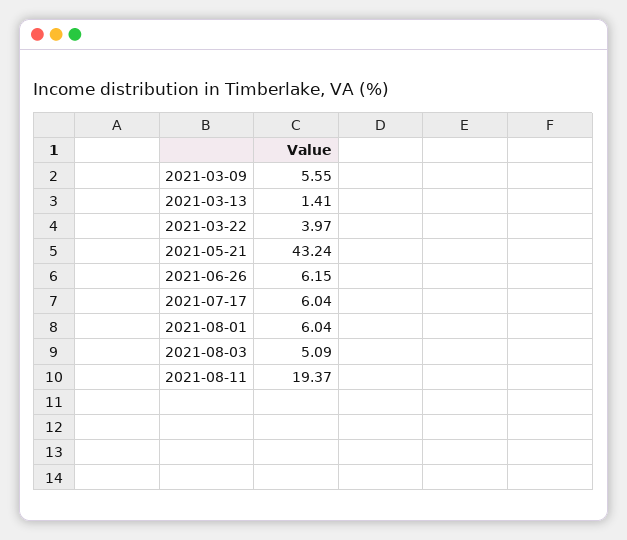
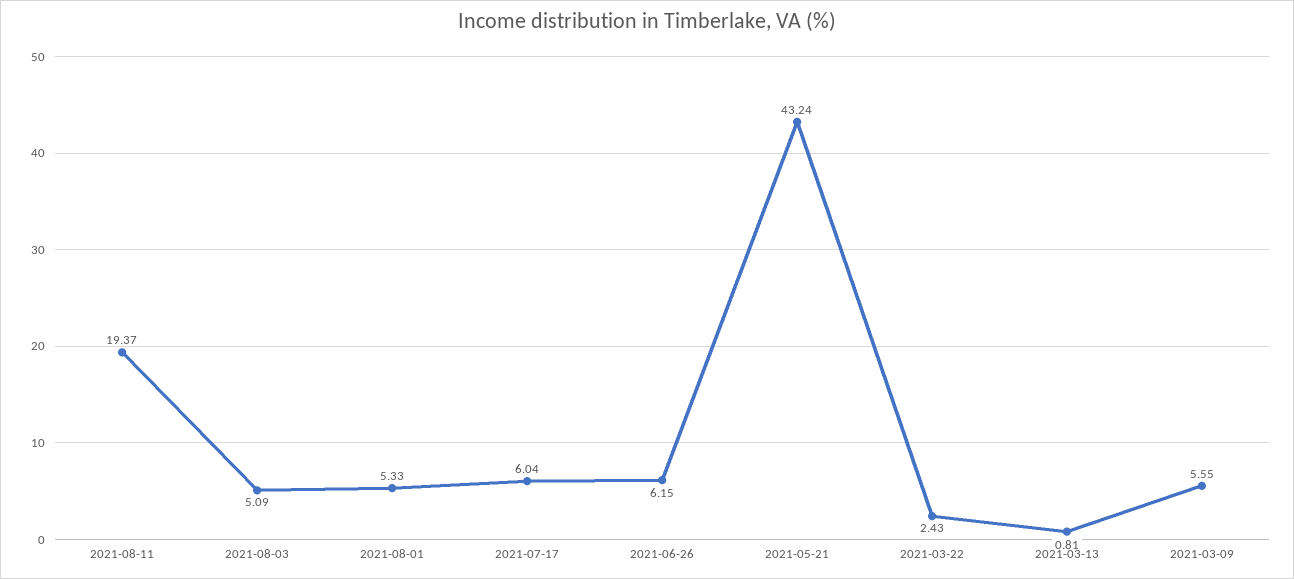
2021-03-13: 1.41 -> 0.81
2021-03-22: 3.97 -> 2.43
2021-08-01: 6.04 -> 5.33

